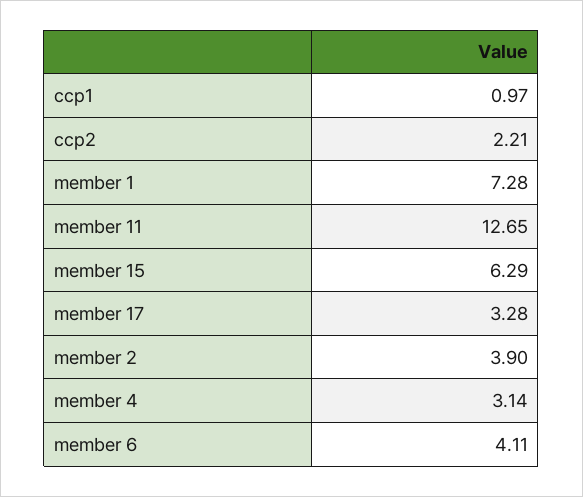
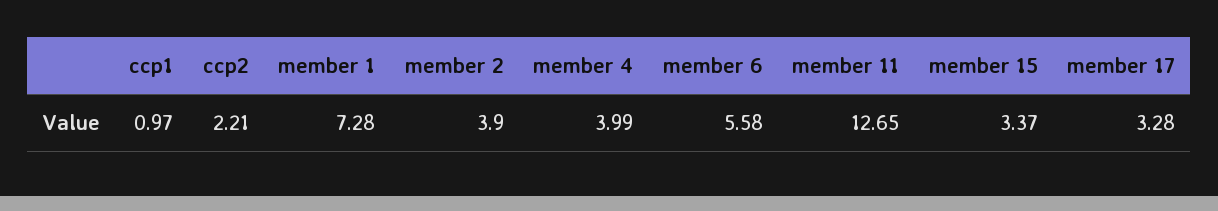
member 15: 6.29 -> 3.37
member 4: 3.14 -> 3.99
member 6: 4.11 -> 5.58

